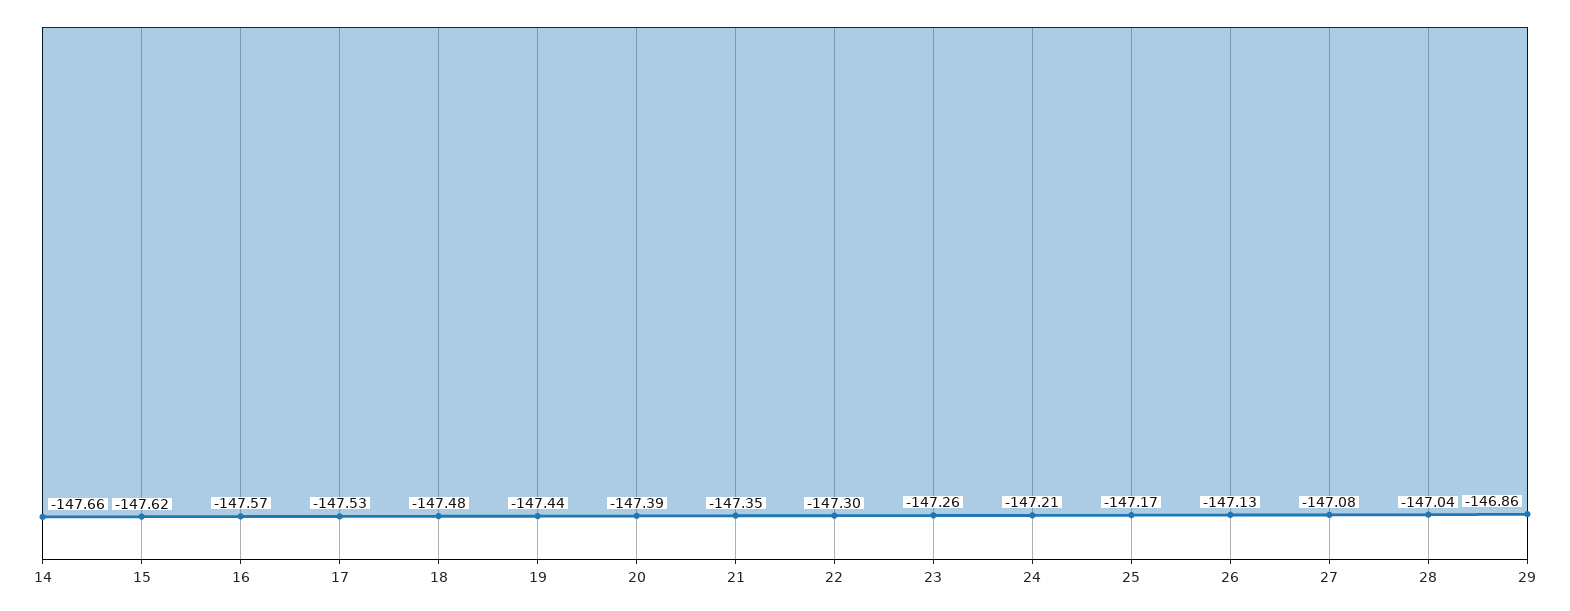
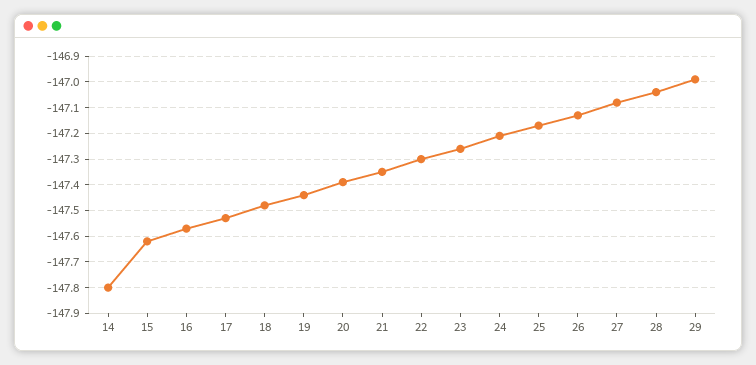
14: -147.66 -> -147.8
29: -146.86 -> -147

